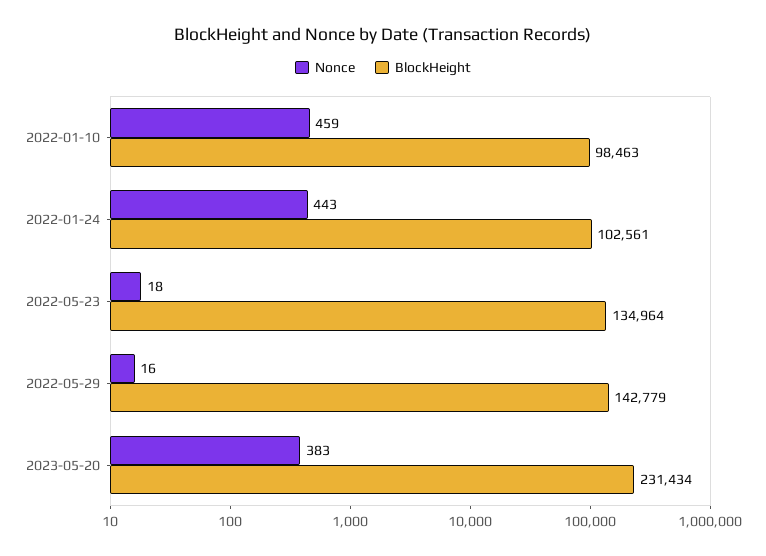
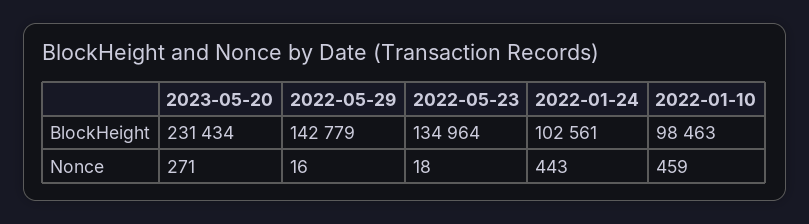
Nonce, 2023-05-20: 383 -> 271

